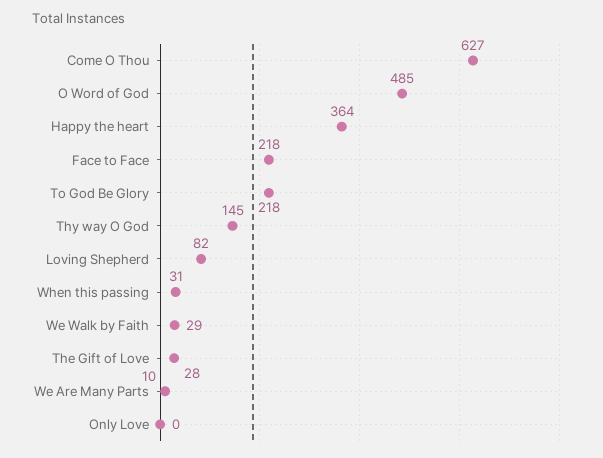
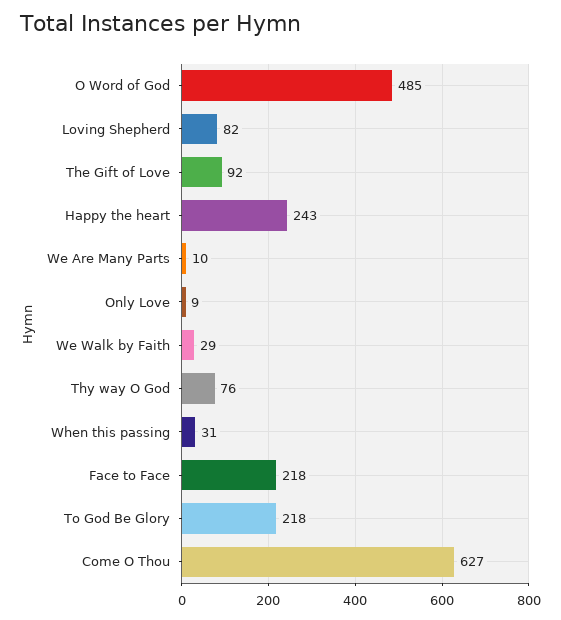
Happy the heart: 364 -> 243
Thy way O God: 145 -> 76
The Gift of Love: 28 -> 92
Only Love: 0 -> 9

